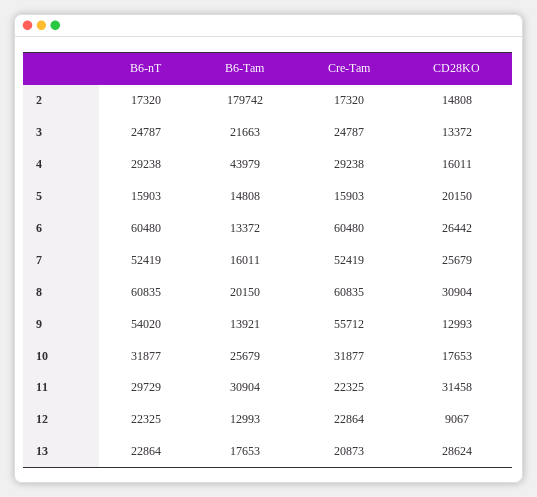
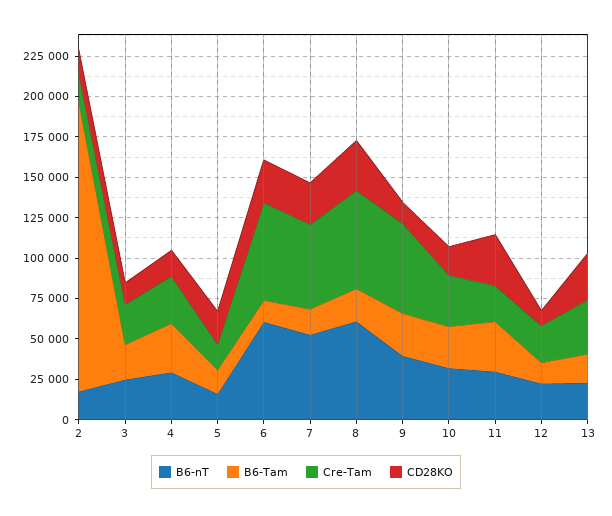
B6-Tam, 4: 43979 -> 30000
B6-nT, 9: 54020 -> 40000
B6-Tam, 9: 13921 -> 25000
Cre-Tam, 13: 20873 -> 35000

